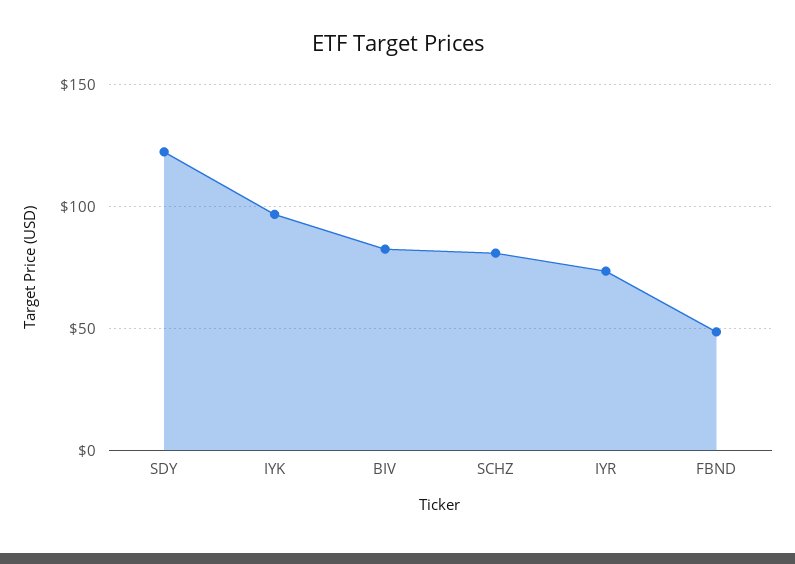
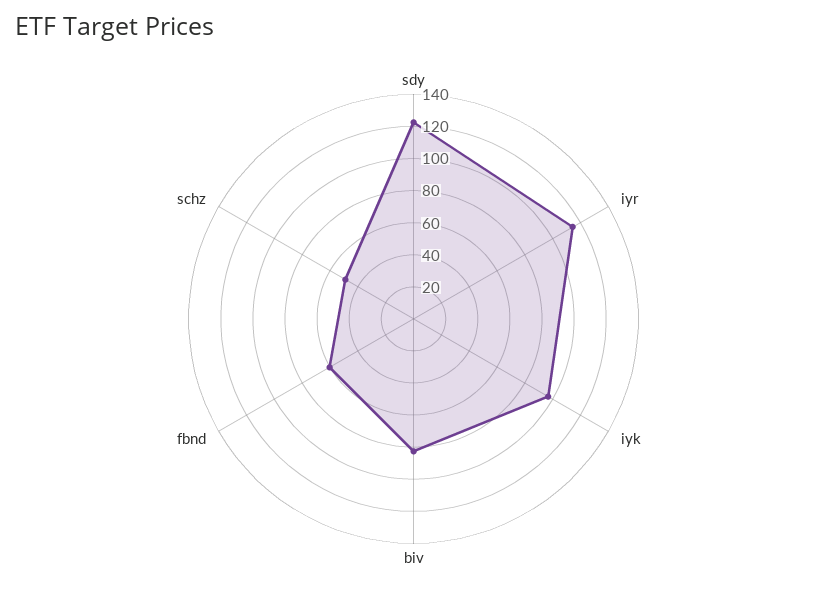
SCHZ: 80 -> 50
IYR: 75 -> 115
FBND: 50 -> 60

